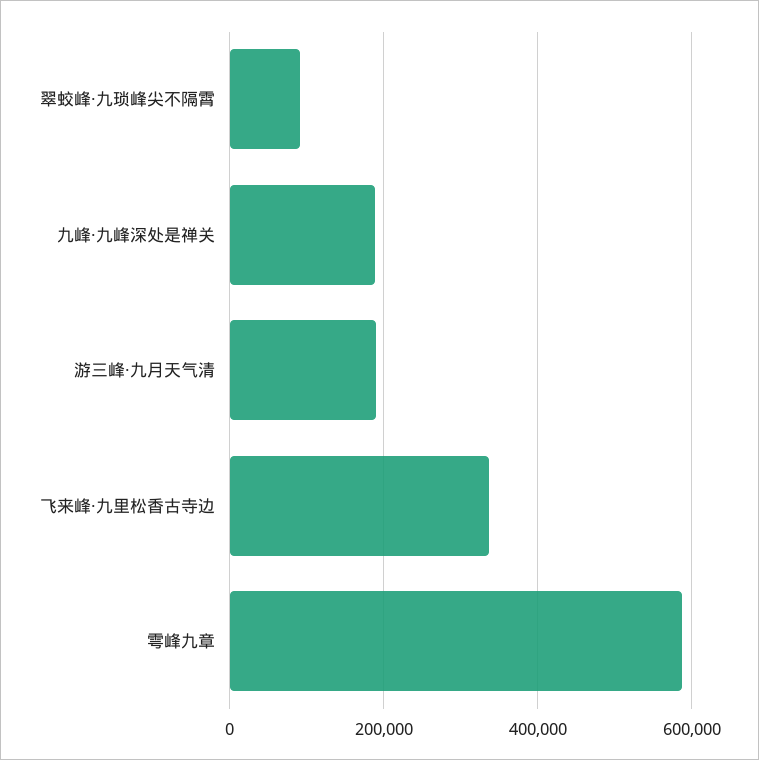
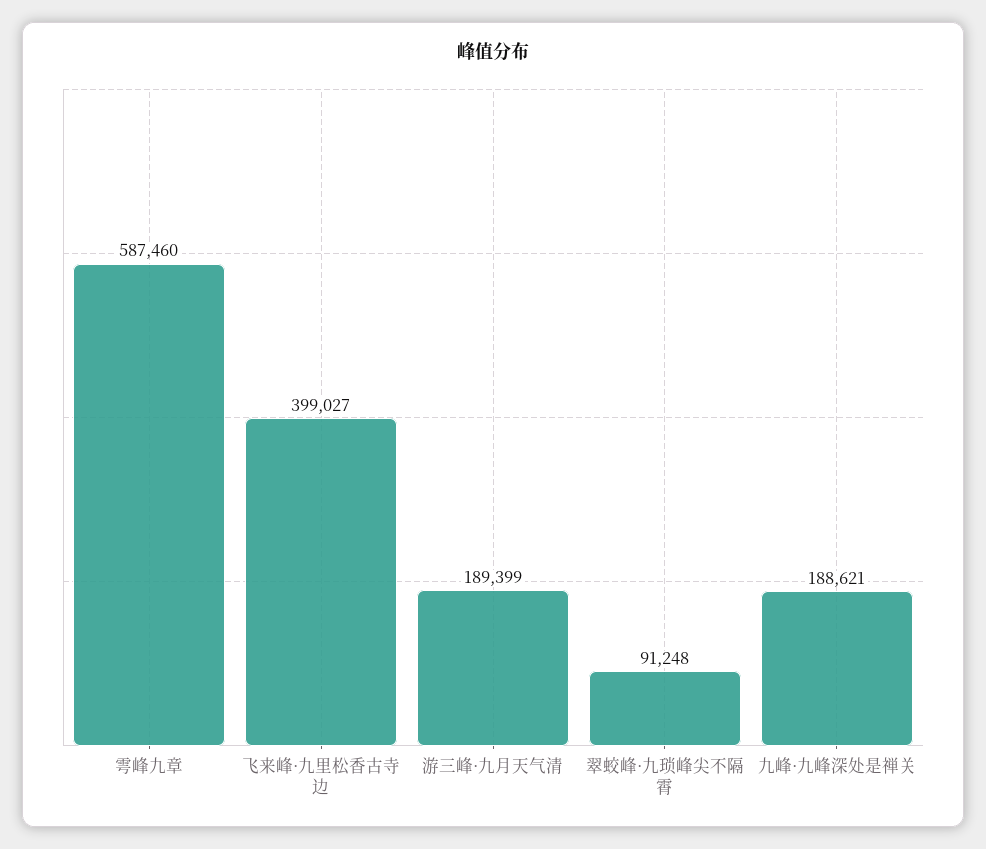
飞来峰·九里松香古寺边: 340000 -> 399027

